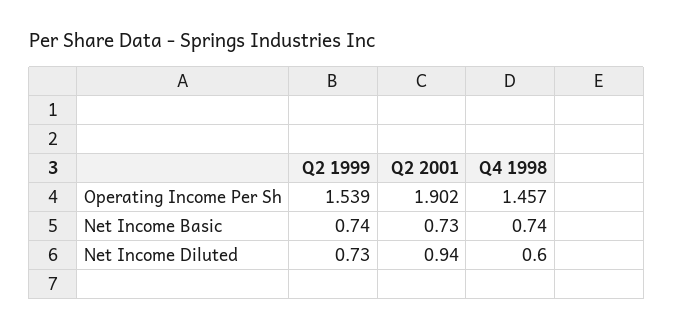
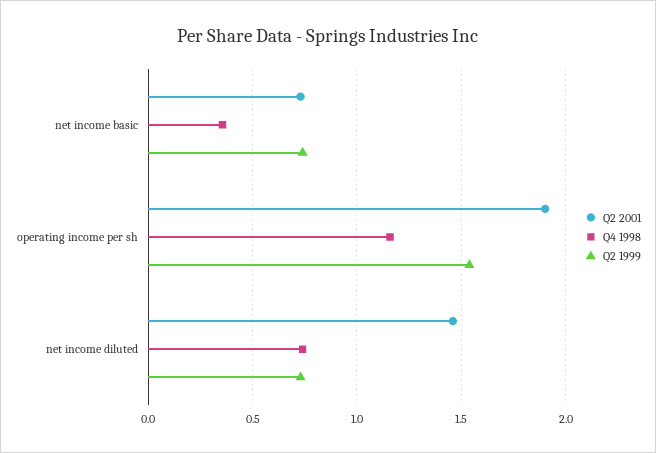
Q4 1998, Operating Income Per Sh: 1.457 -> 1.15
Q4 1998, Net Income Basic: 0.74 -> 0.35
Q2 2001, Net Income Diluted: 0.94 -> 1.45
Q4 1998, Net Income Diluted: 0.6 -> 0.75

